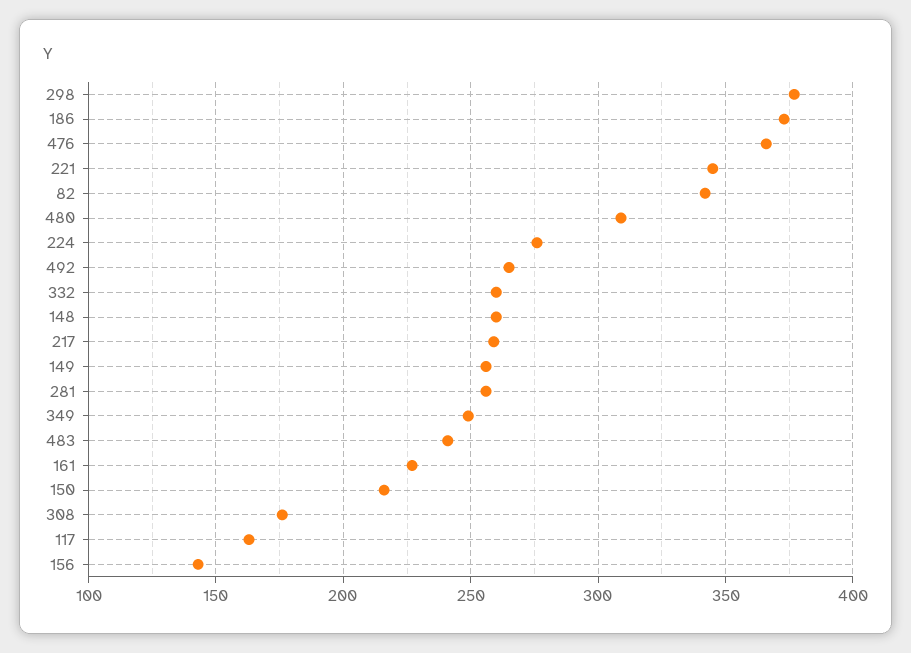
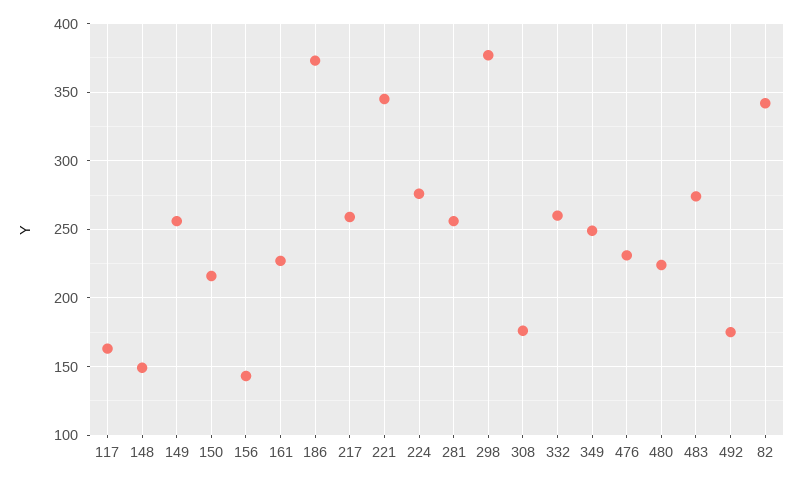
476: 365 -> 230
480: 310 -> 225
492: 265 -> 175
148: 260 -> 150
483: 240 -> 275

